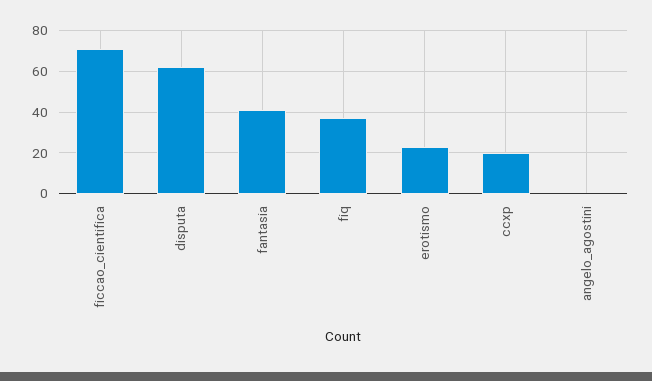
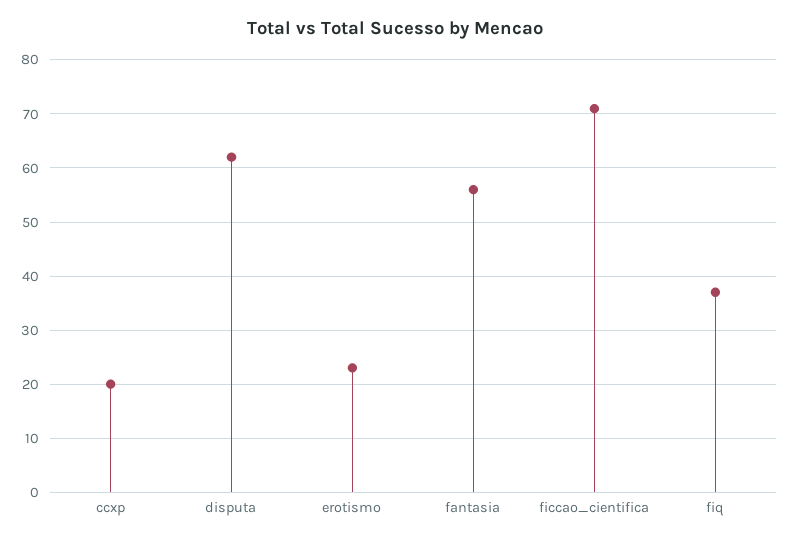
fantasia: 40 -> 55
angelo_agostini: 0 -> none

